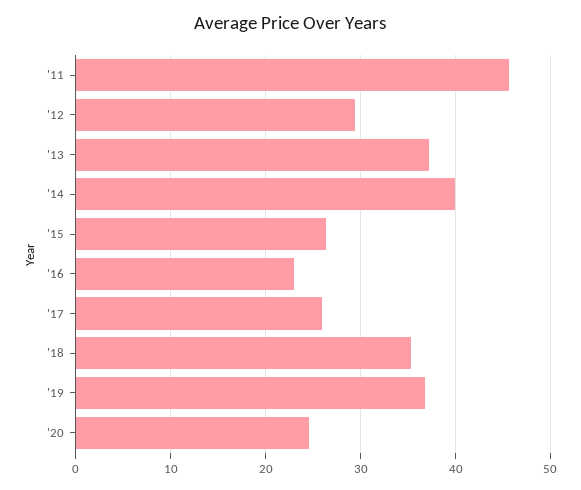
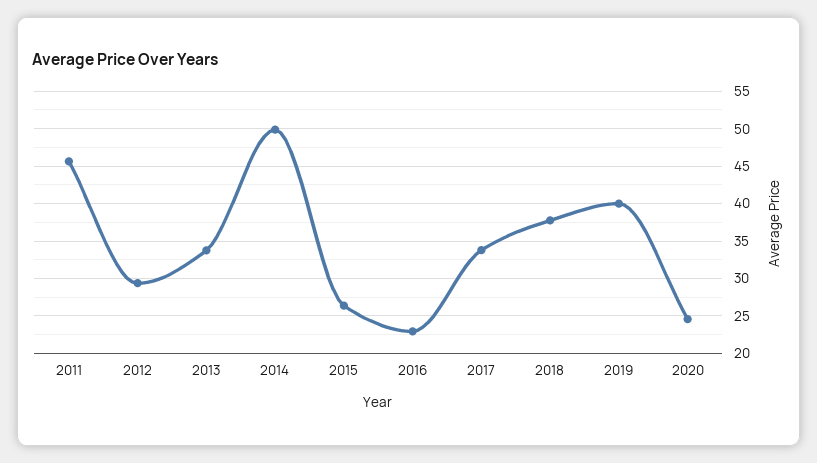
'13: 37 -> 34
'14: 40 -> 50
'17: 26 -> 34
'18: 35 -> 38
'19: 37 -> 40

